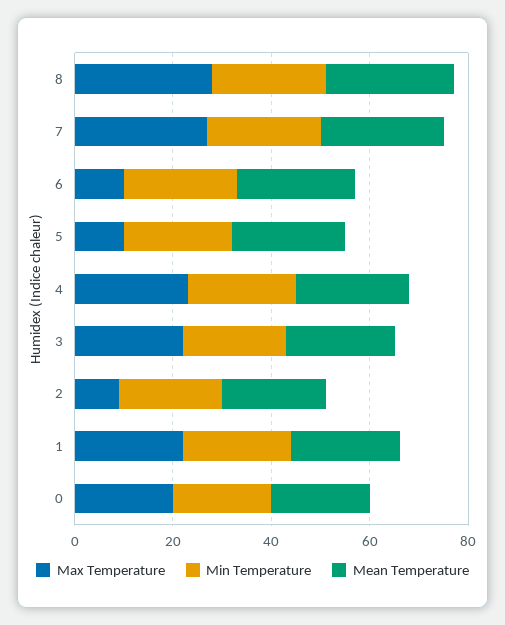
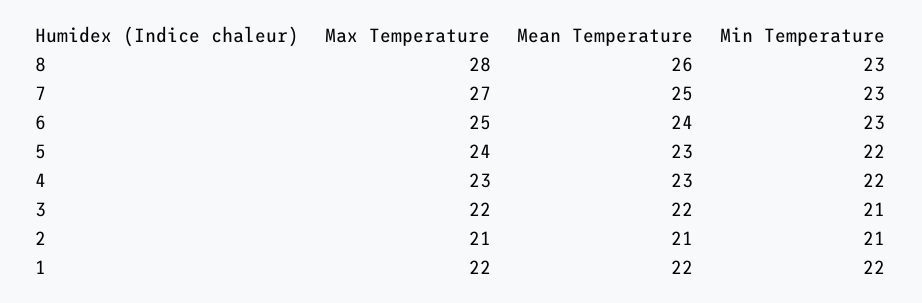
Max Temperature, 6: 10 -> 25
Max Temperature, 5: 10 -> 24
Max Temperature, 2: 10 -> 21
Max Temperature, 0: 20 -> none
Min Temperature, 0: 20 -> none
Mean Temperature, 0: 20 -> none

